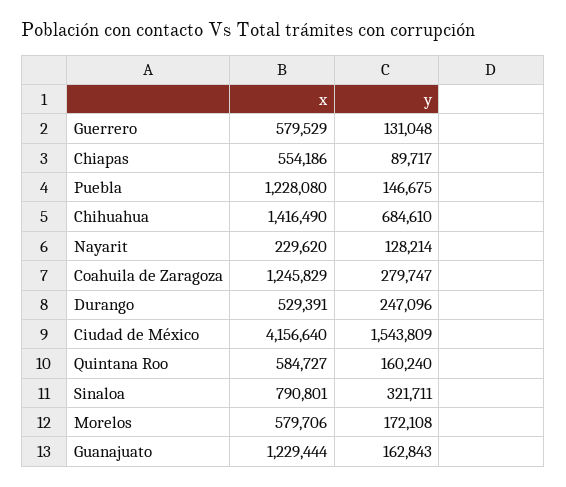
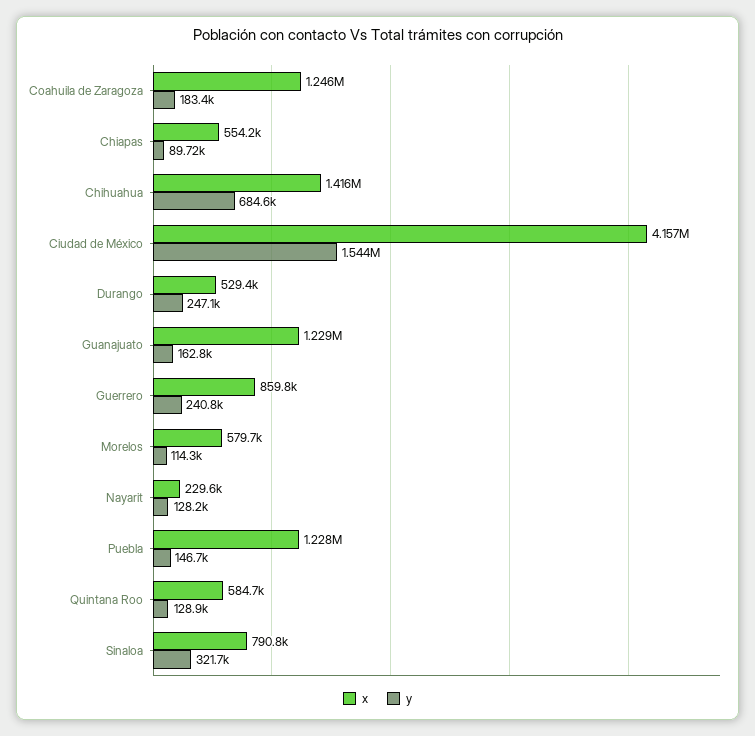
x, Guerrero: 579529 -> 859800
y, Guerrero: 131048 -> 240800
y, Coahuila de Zaragoza: 279747 -> 183400
y, Quintana Roo: 160240 -> 128900
y, Morelos: 172108 -> 114300

